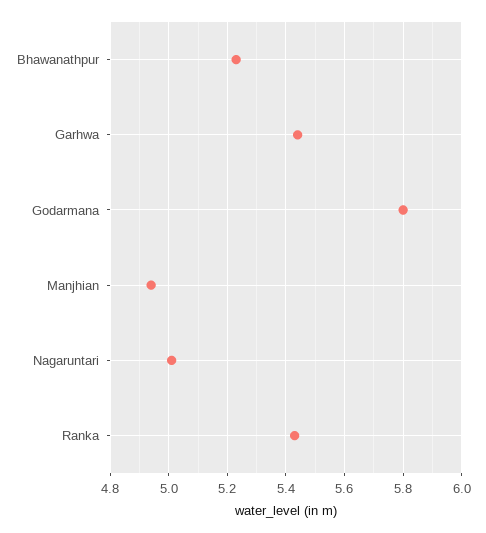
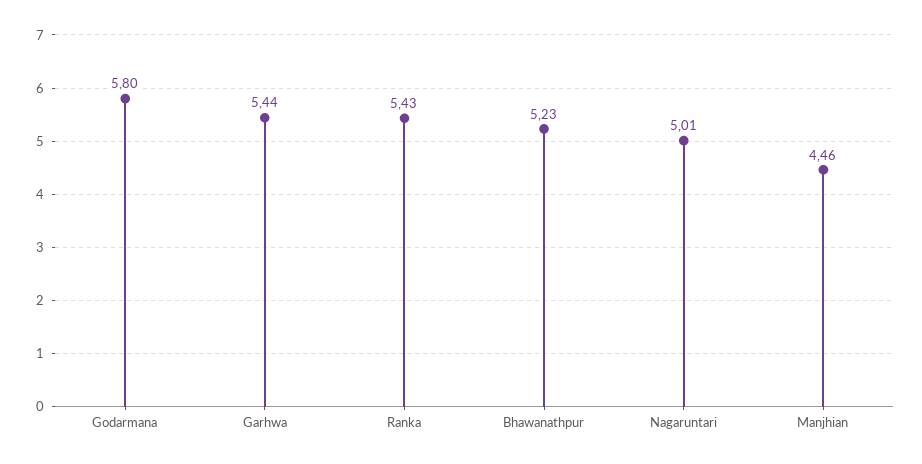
Manjhian: 4.95 -> 4.46

